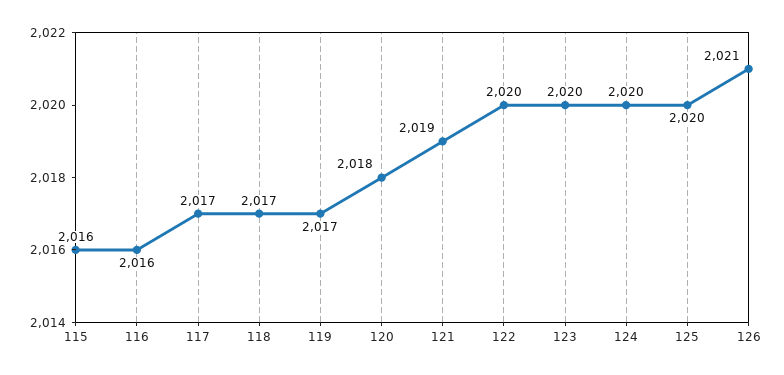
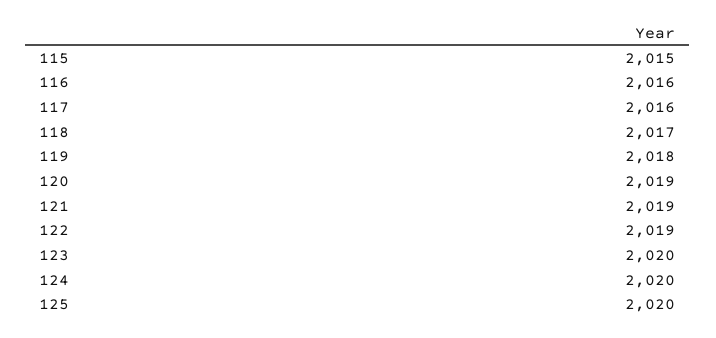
115: 2016 -> 2015
117: 2017 -> 2016
119: 2017 -> 2018
120: 2018 -> 2019
122: 2020 -> 2019
126: 2021 -> none

